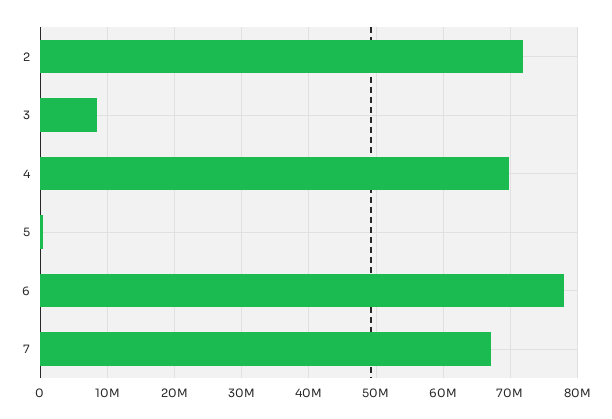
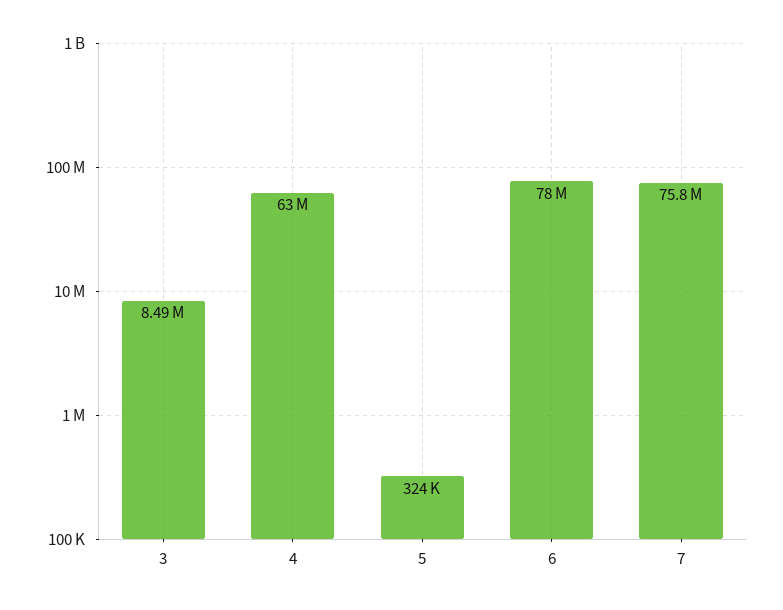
2: 72000000 -> none
4: 70000000 -> 63000000
7: 67000000 -> 75800000

